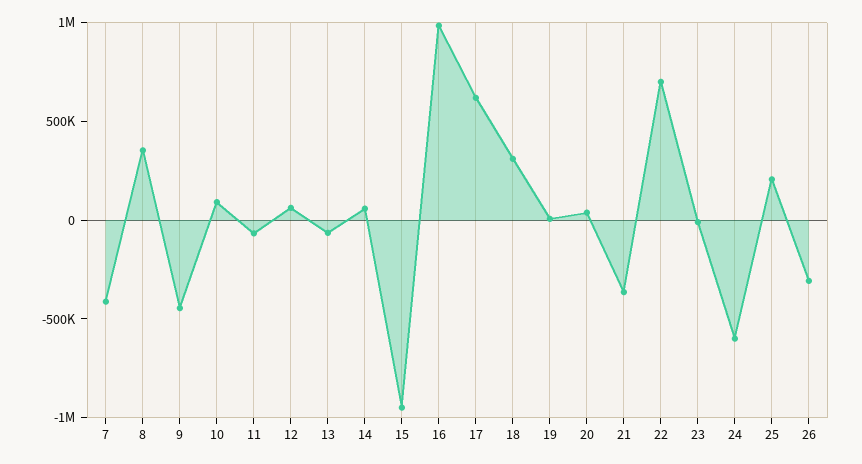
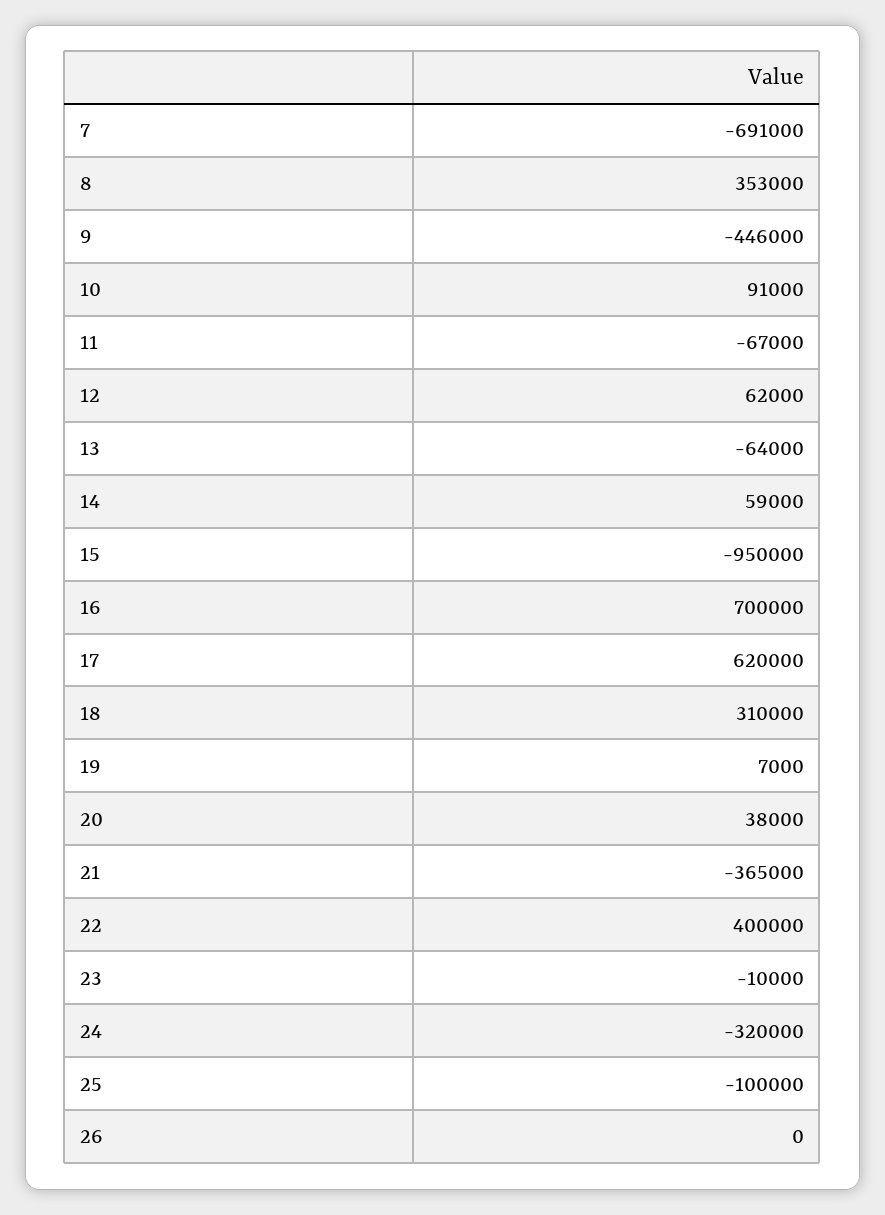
7: -400000 -> -691000
16: 1000000 -> 700000
22: 700000 -> 400000
24: -600000 -> -320000
25: 200000 -> -100000
26: -300000 -> 0

